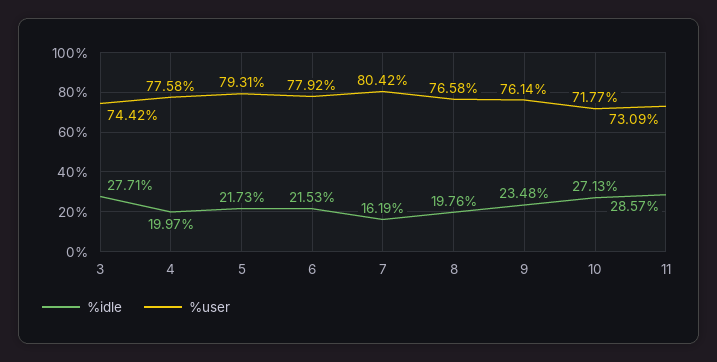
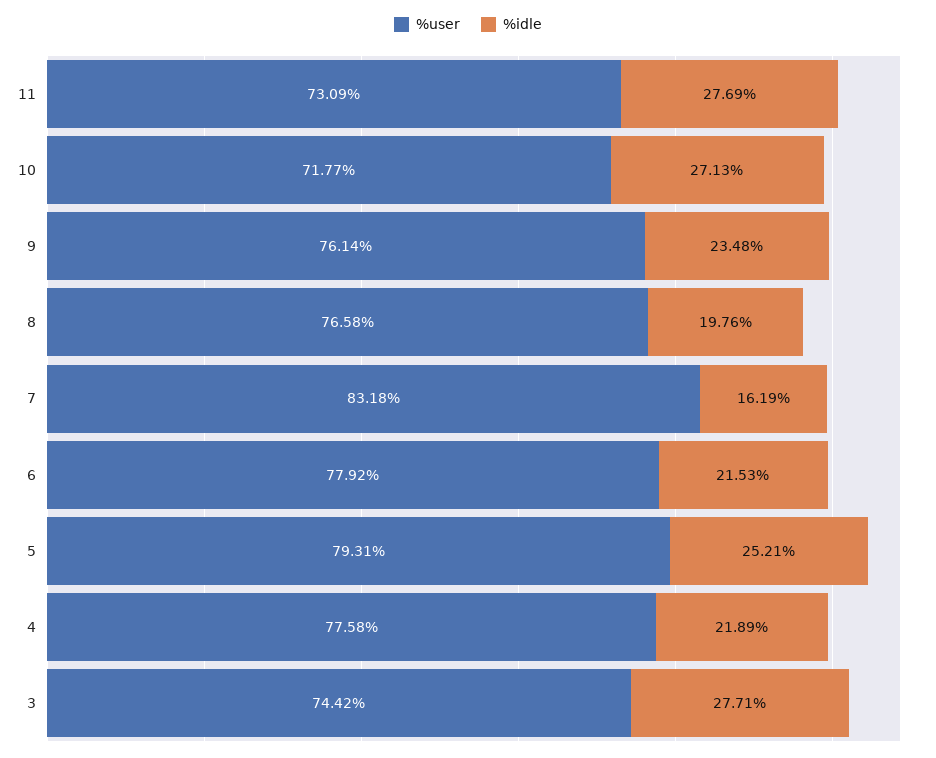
%idle, 4: 19.97 -> 21.89
%idle, 5: 21.73 -> 25.21
%user, 7: 80.42 -> 83.18
%idle, 11: 28.57 -> 27.69

